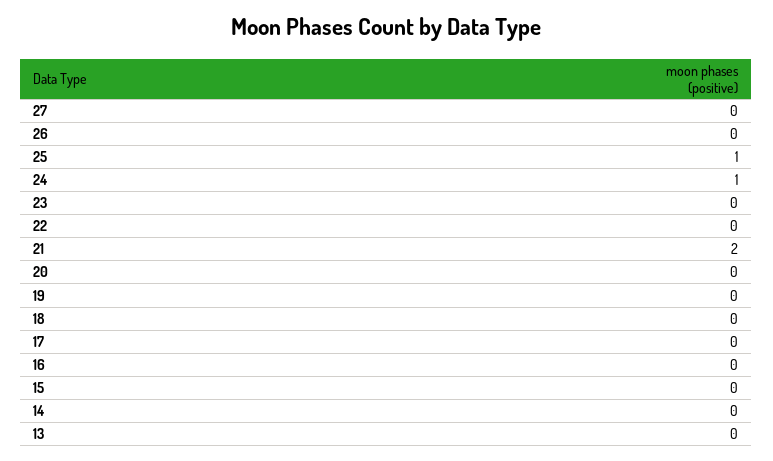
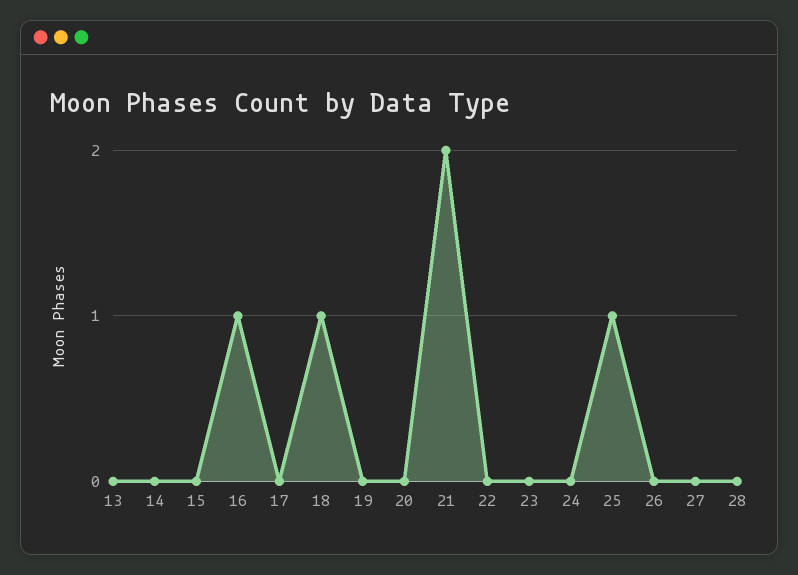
24: 1 -> 0
18: 0 -> 1
16: 0 -> 1
28: none -> 0

